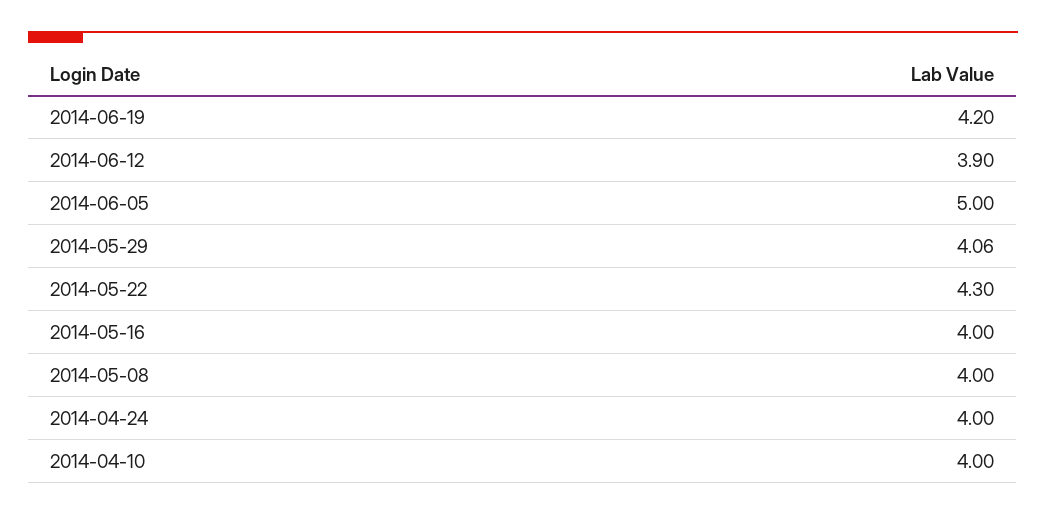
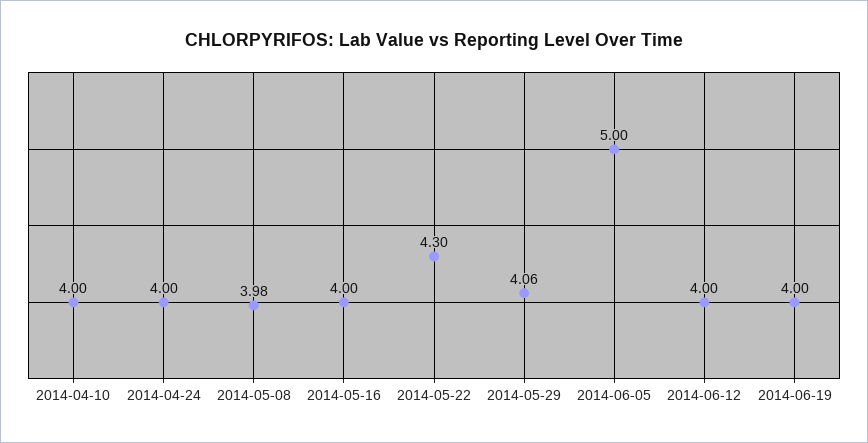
2014-06-19: 4.2 -> 4
2014-06-12: 3.9 -> 4
2014-05-08: 4 -> 3.98

